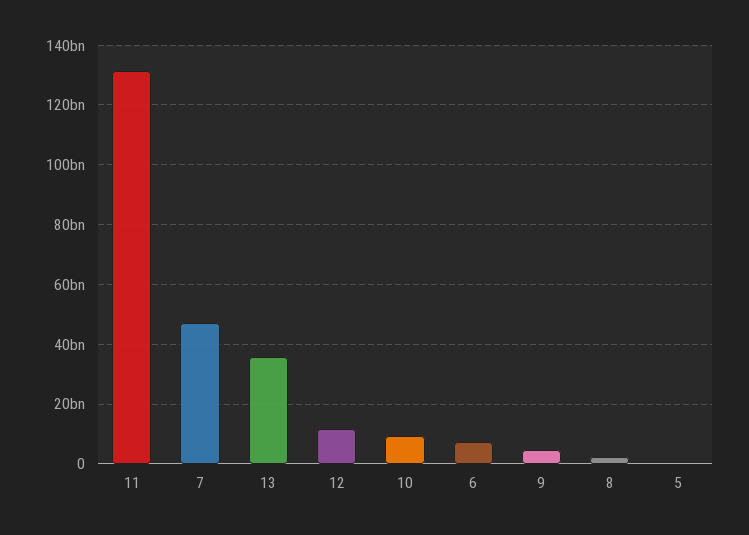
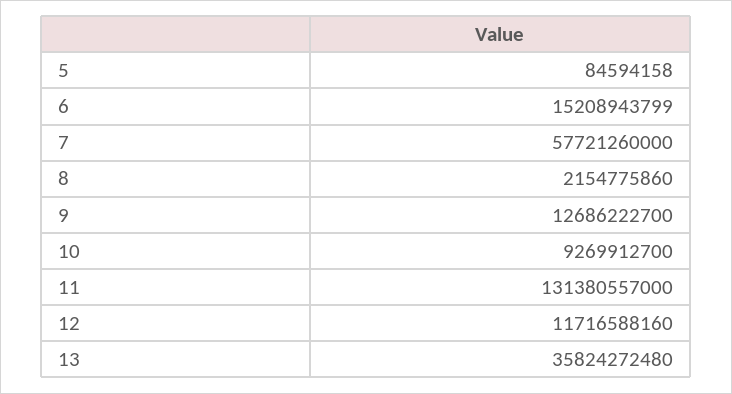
7: 47500000000 -> 57721260000
6: 7500000000 -> 15208943799
9: 5000000000 -> 12686222700

